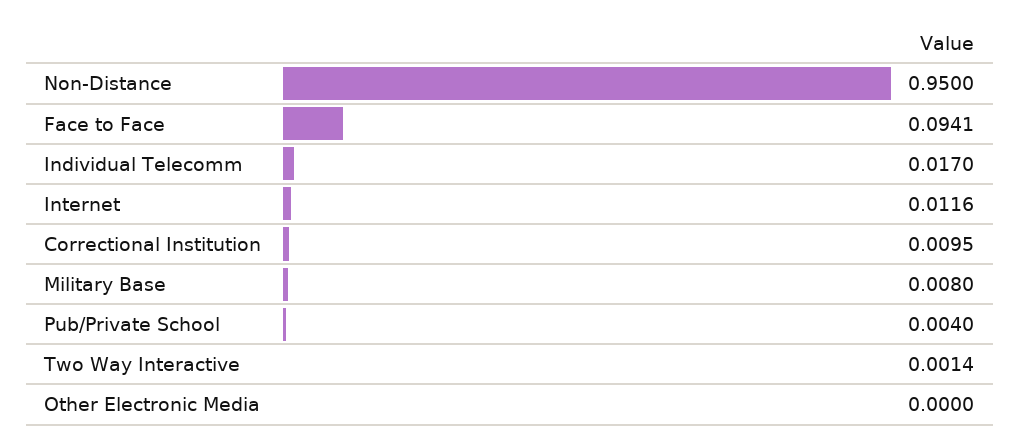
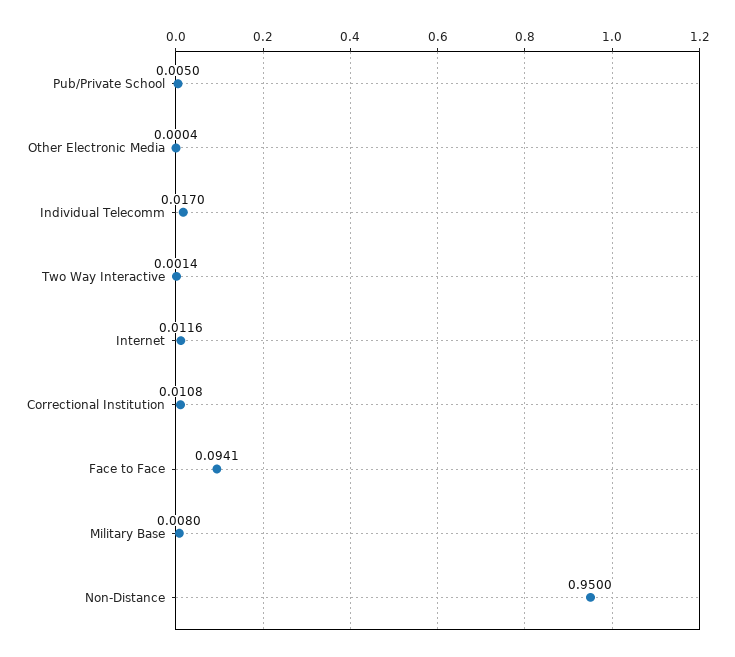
Correctional Institution: 0.0095 -> 0.0108
Pub/Private School: 0.004 -> 0.005
Other Electronic Media: 0 -> 0.0004

